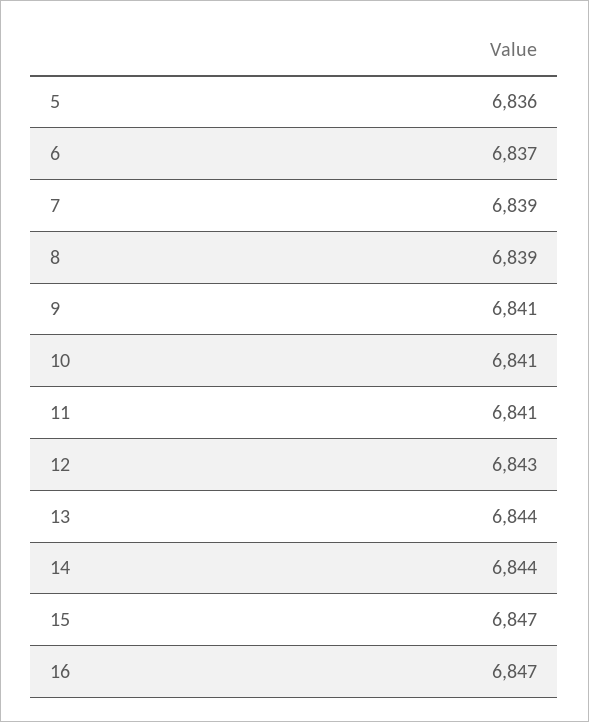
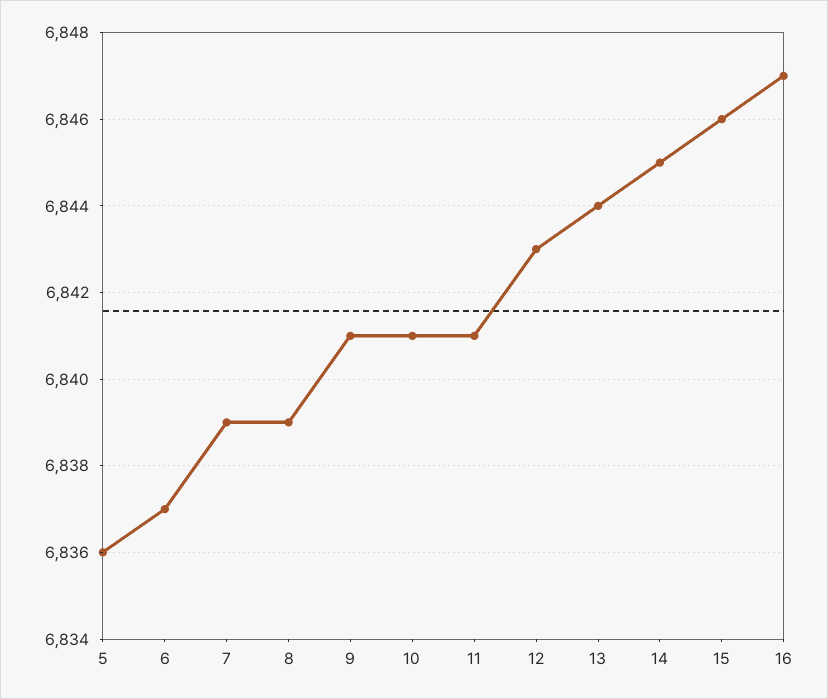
14: 6844 -> 6845
15: 6847 -> 6846

